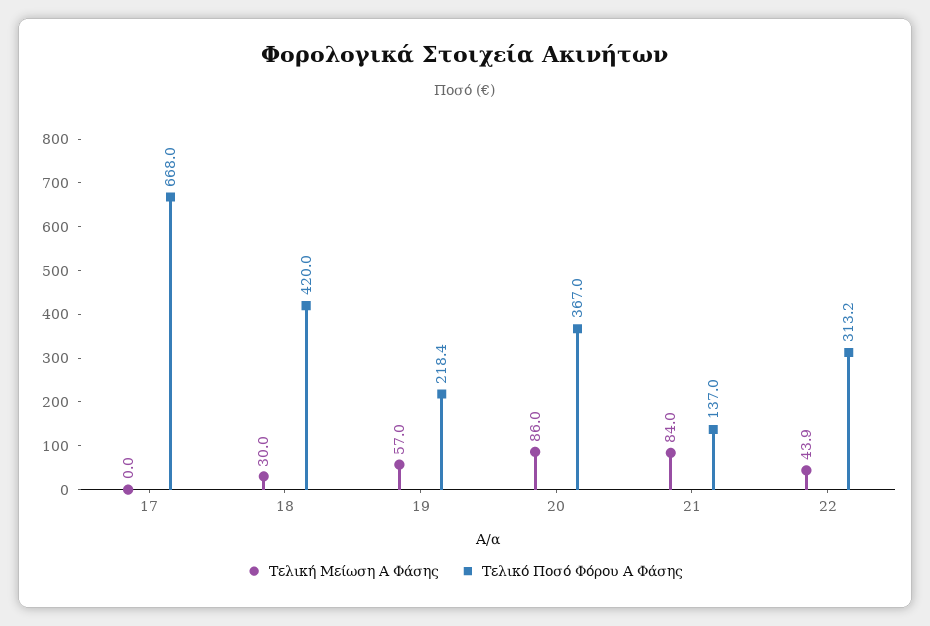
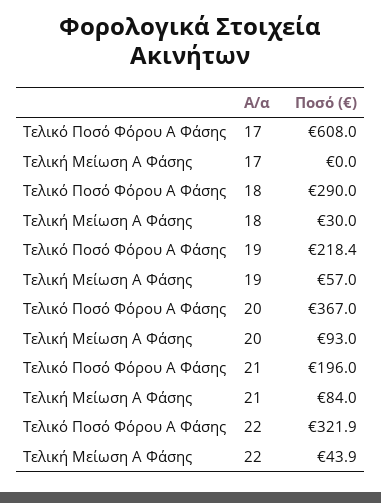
Τελικό Ποσό Φόρου Α Φάσης, 17: 668 -> 608
Τελικό Ποσό Φόρου Α Φάσης, 18: 420 -> 290
Τελική Μείωση Α Φάσης, 20: 86 -> 93
Τελικό Ποσό Φόρου Α Φάσης, 21: 137 -> 196
Τελικό Ποσό Φόρου Α Φάσης, 22: 313.2 -> 321.9

